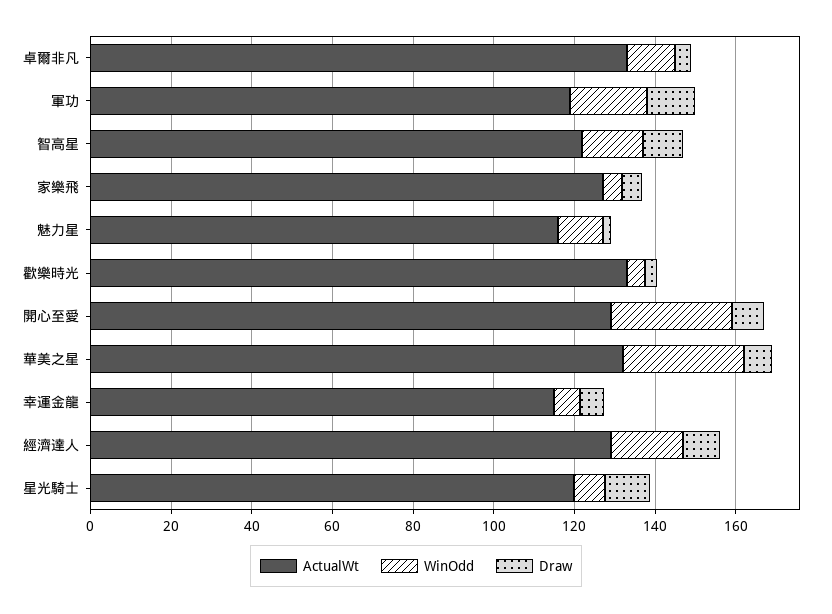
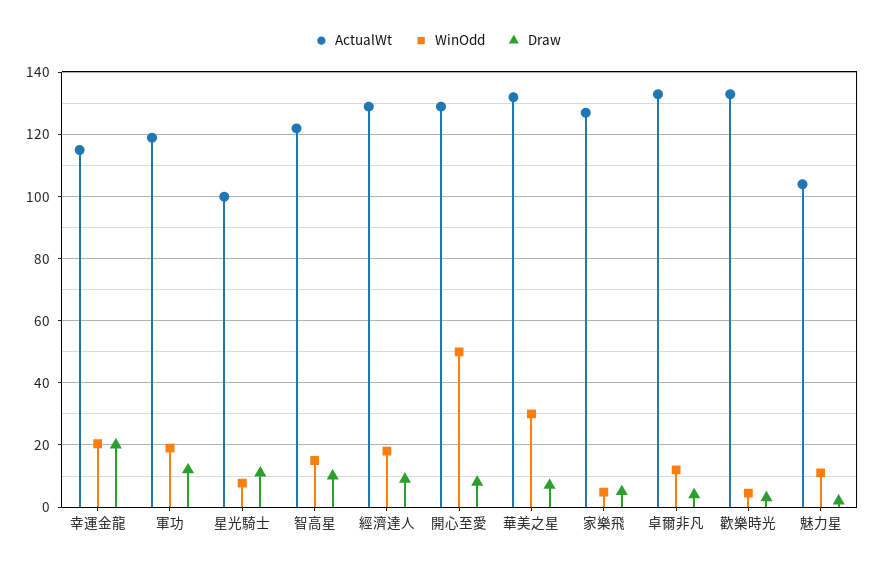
ActualWt, 魅力星: 115 -> 104
WinOdd, 開心至愛: 30 -> 50
WinOdd, 幸運金龍: 5 -> 20
Draw, 幸運金龍: 5 -> 20
ActualWt, 星光騎士: 120 -> 100

